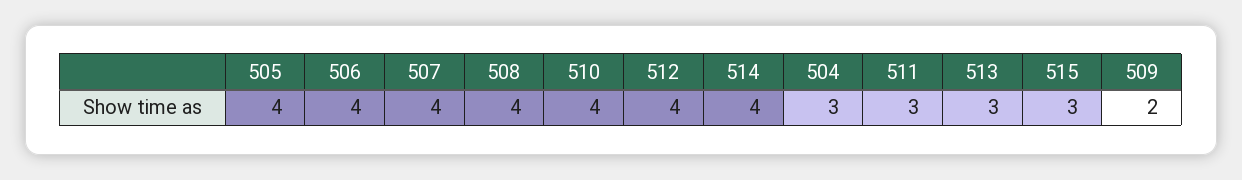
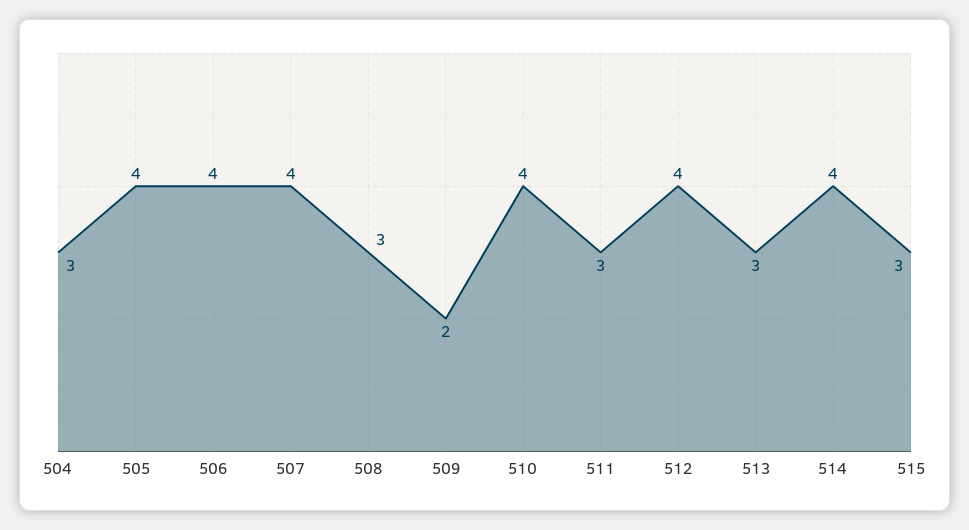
508: 4 -> 3

